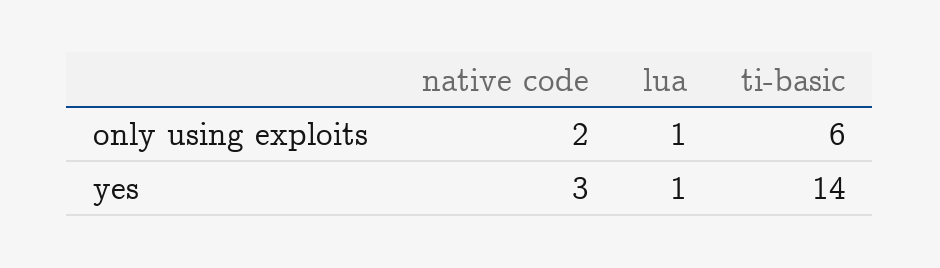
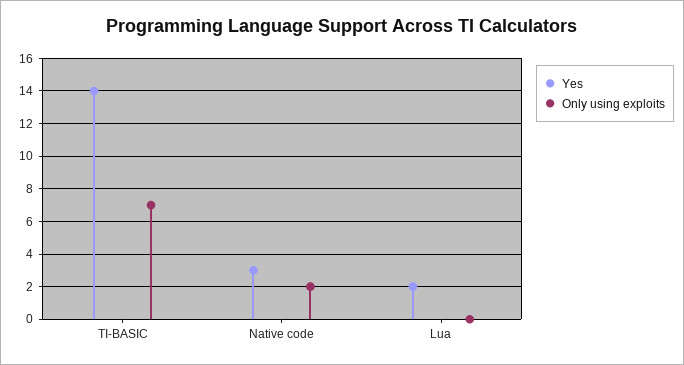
only using exploits, lua: 1 -> 0
only using exploits, ti-basic: 6 -> 7
yes, lua: 1 -> 2

